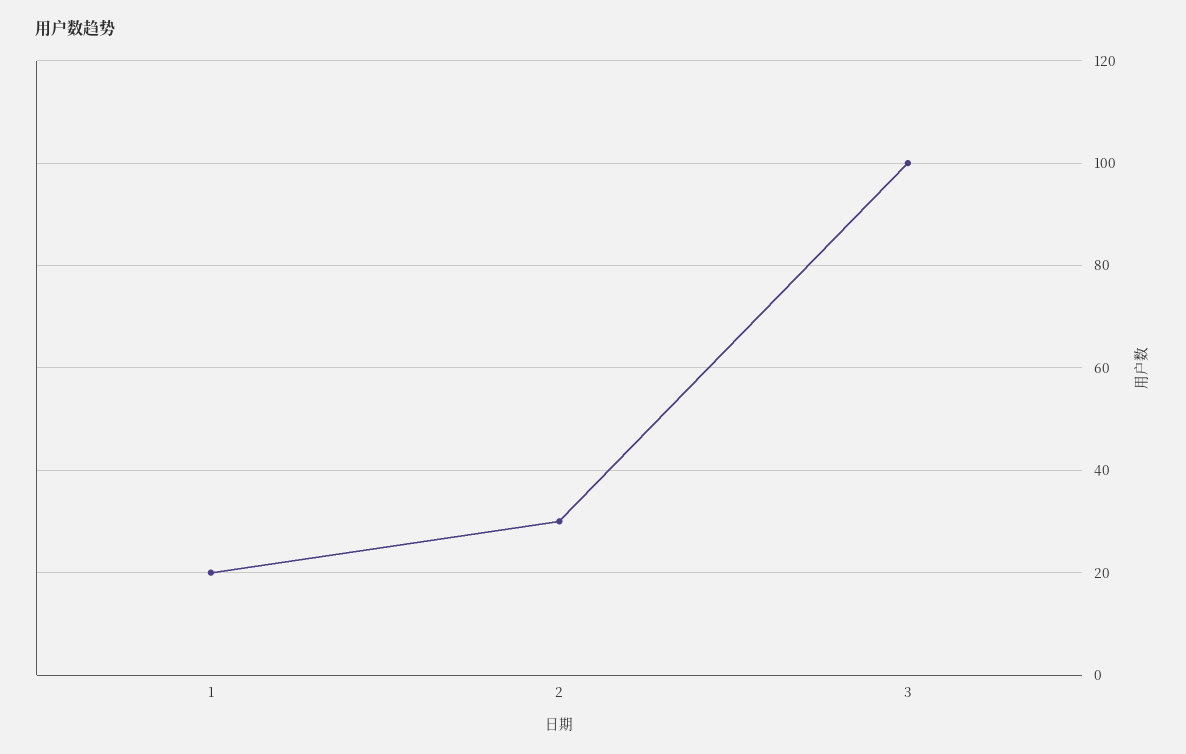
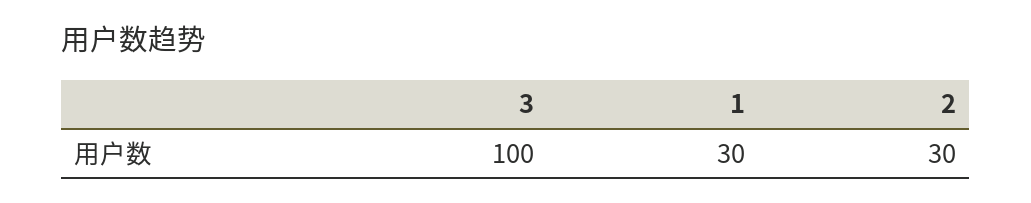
1: 20 -> 30

